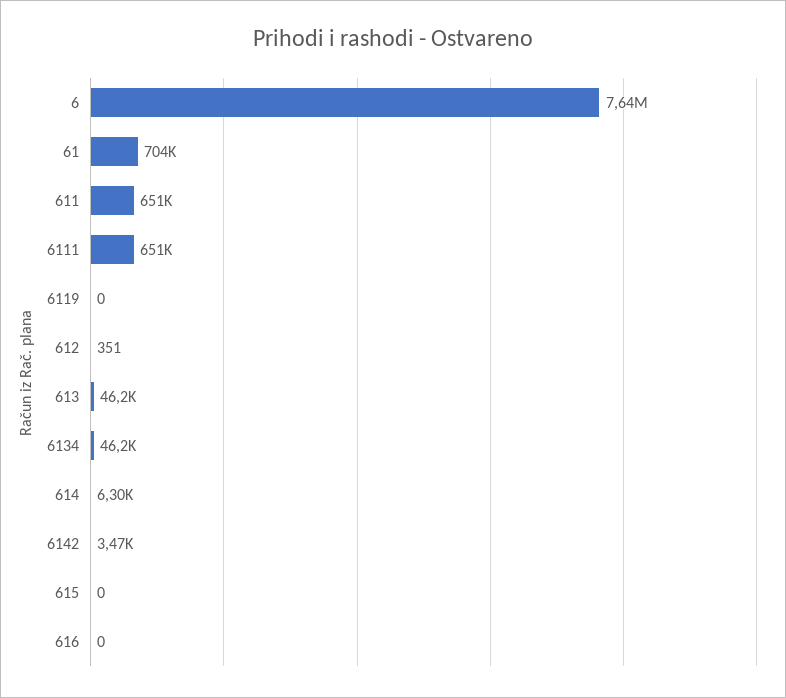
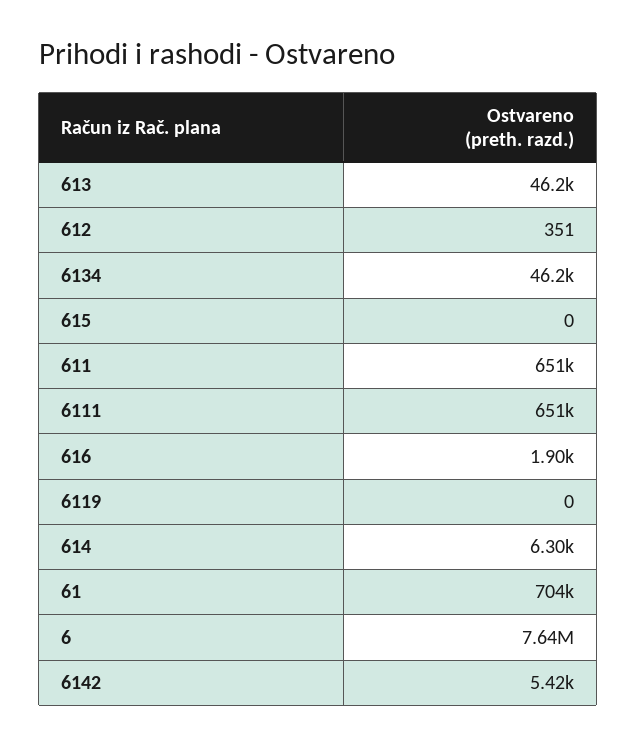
6142: 3470 -> 5420
616: 0 -> 1900

